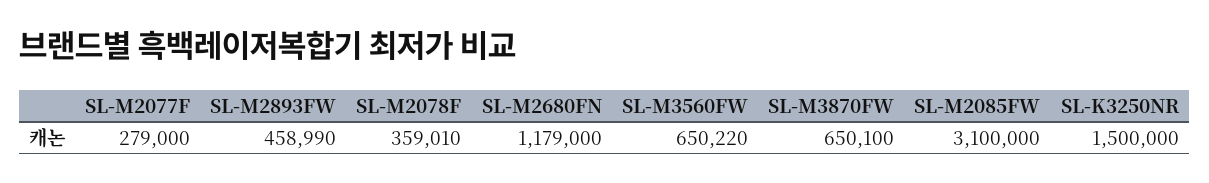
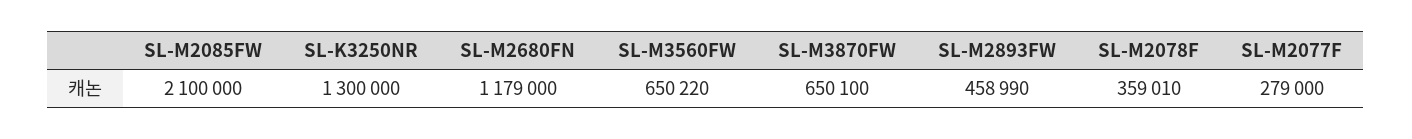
SL-M2085FW: 3100000 -> 2100000
SL-K3250NR: 1500000 -> 1300000

